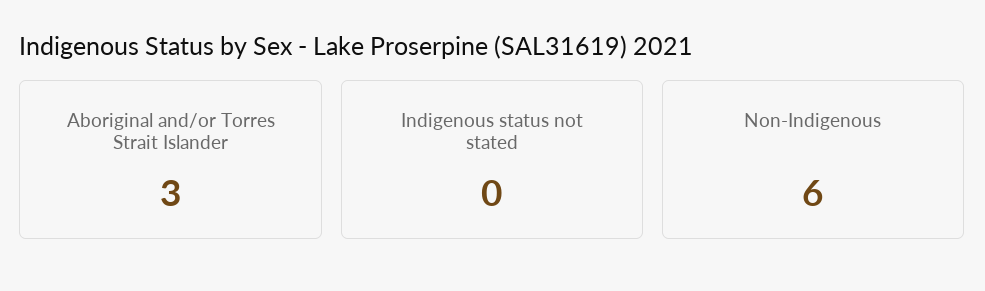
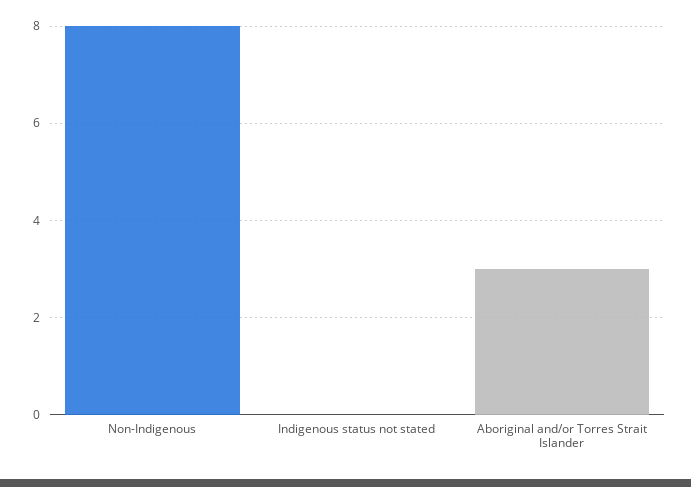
Non-Indigenous: 6 -> 8

